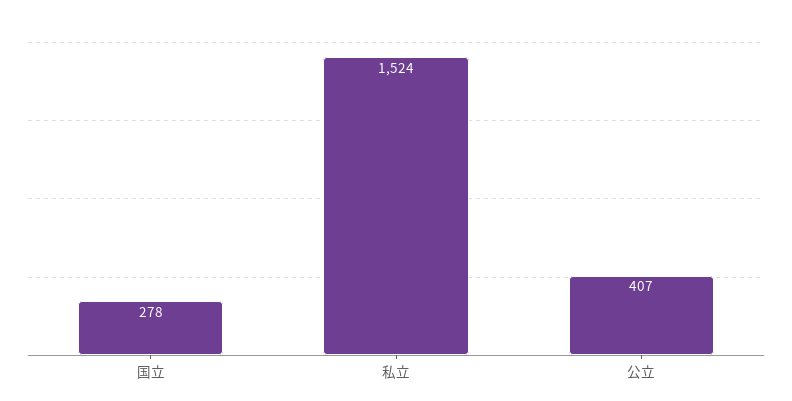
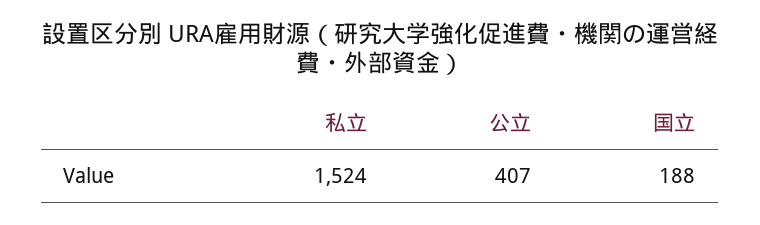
国立: 278 -> 188

